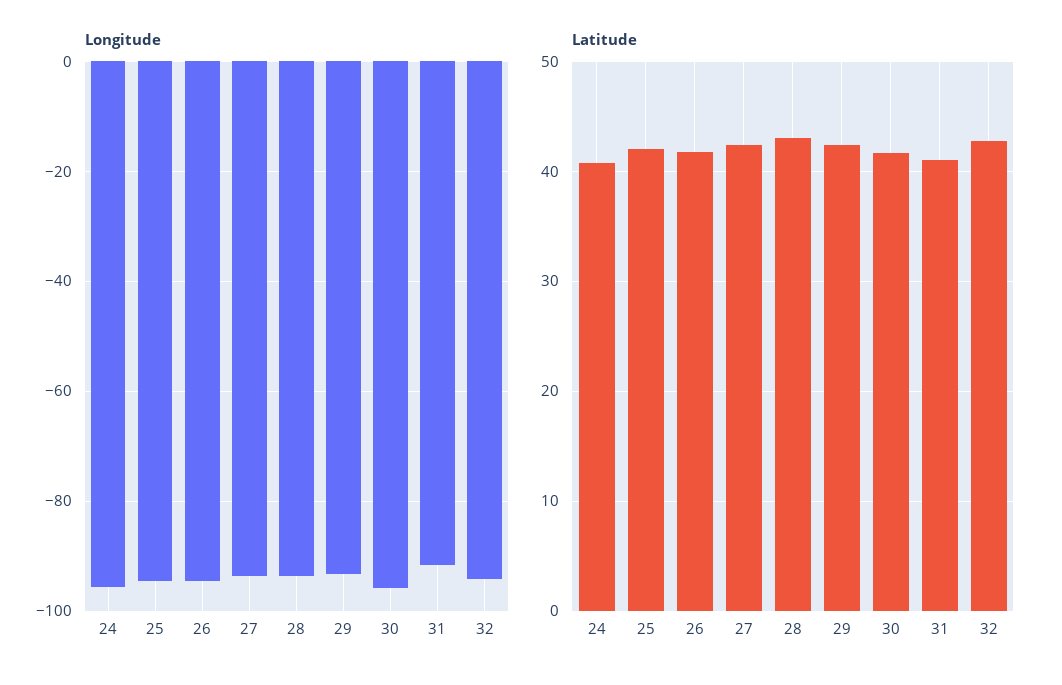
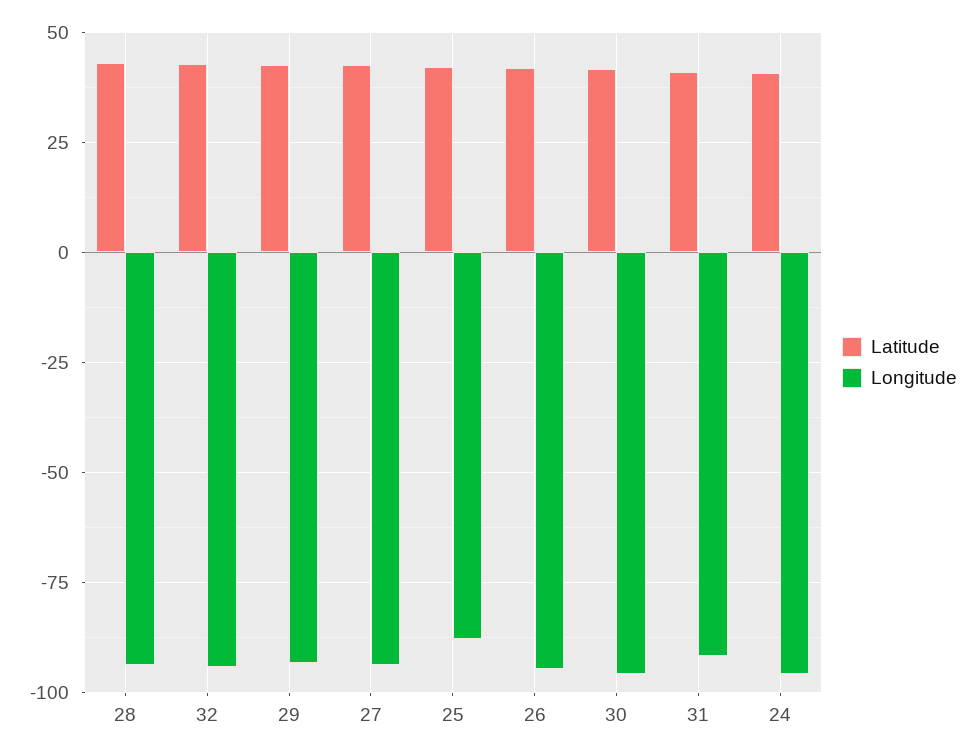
Longitude, 25: -94 -> -87.5

